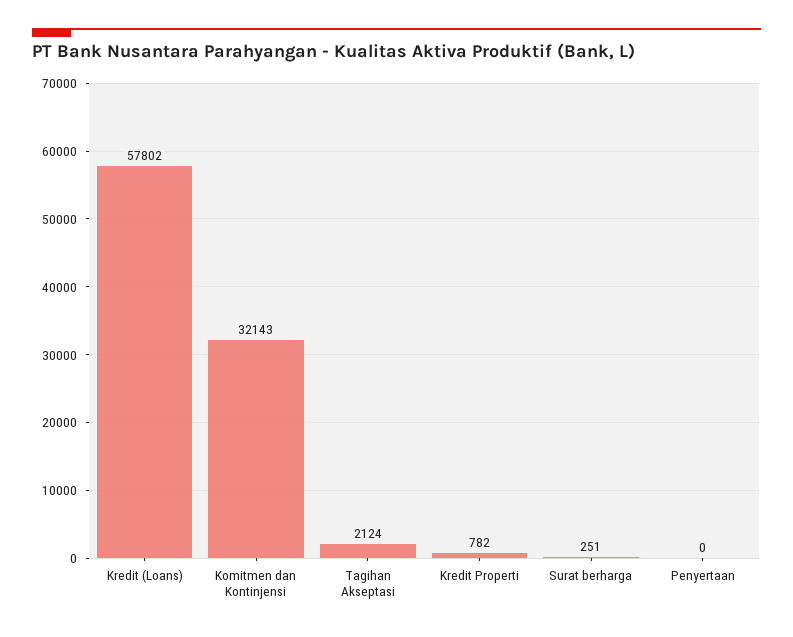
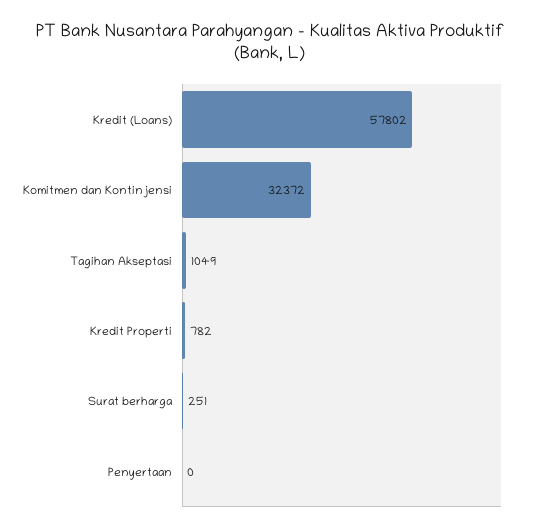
Komitmen dan Kontinjensi: 32143 -> 32372
Tagihan Akseptasi: 2124 -> 1049

